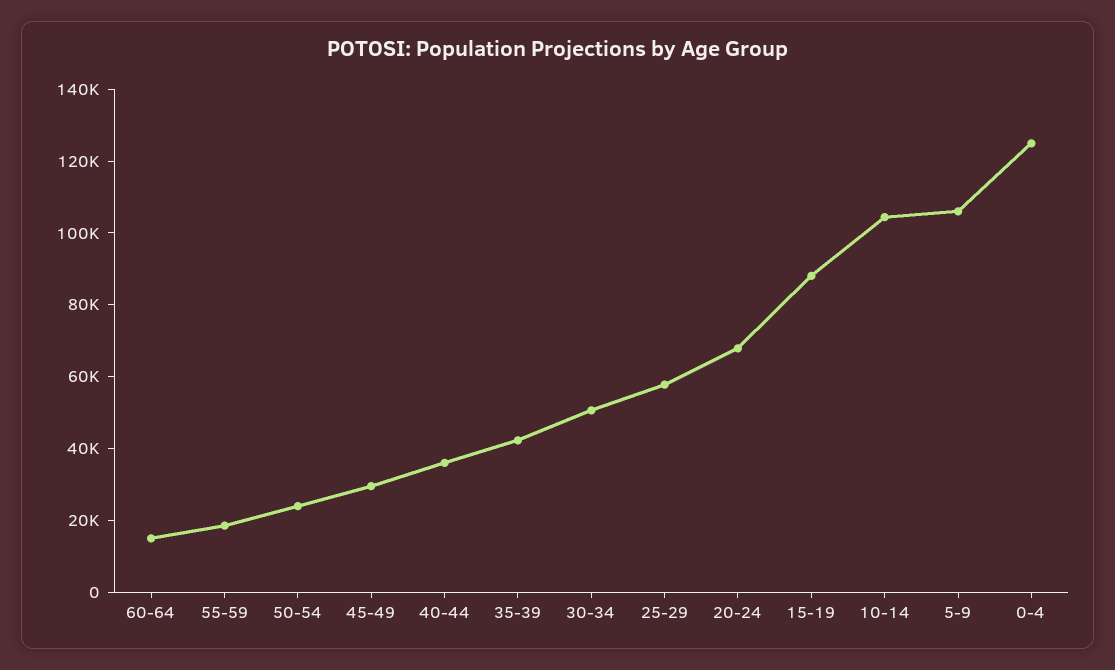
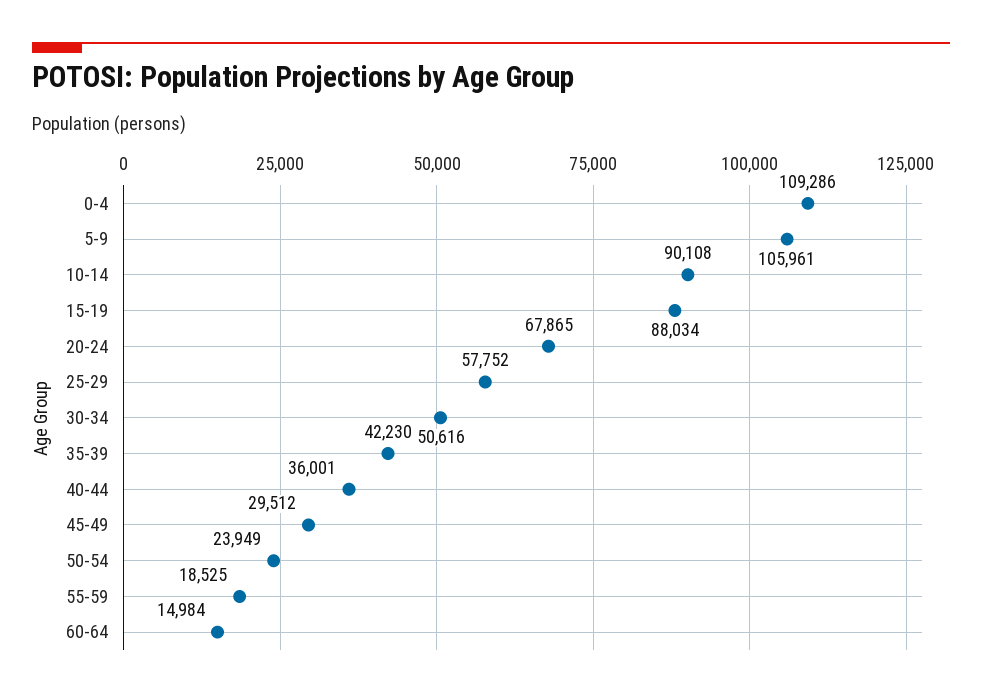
10-14: 105000 -> 90108
0-4: 125000 -> 109286

